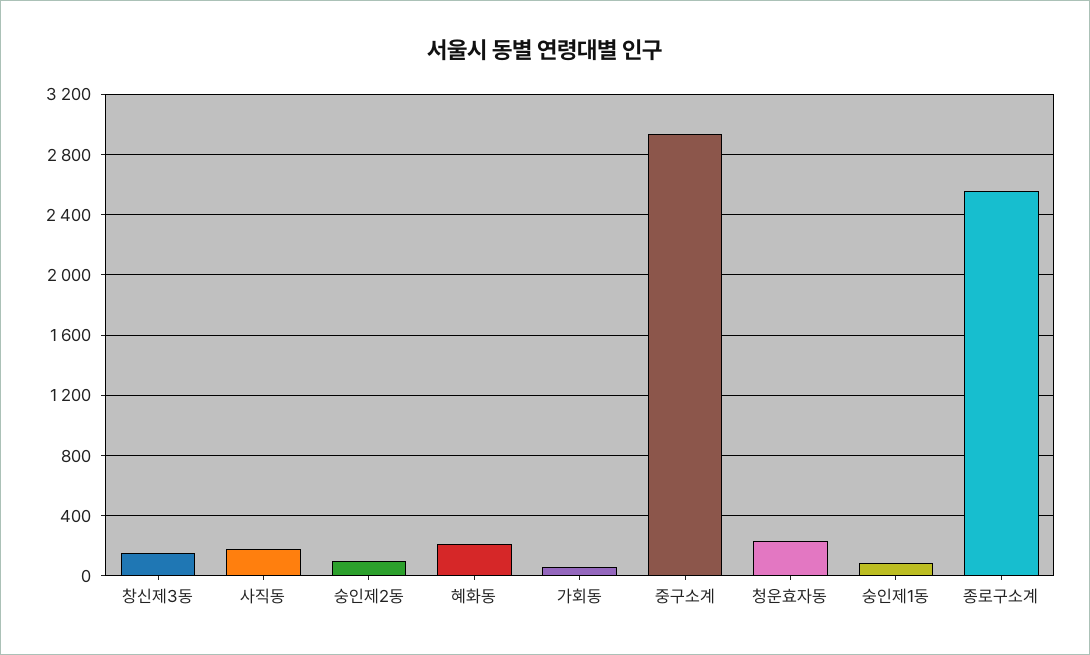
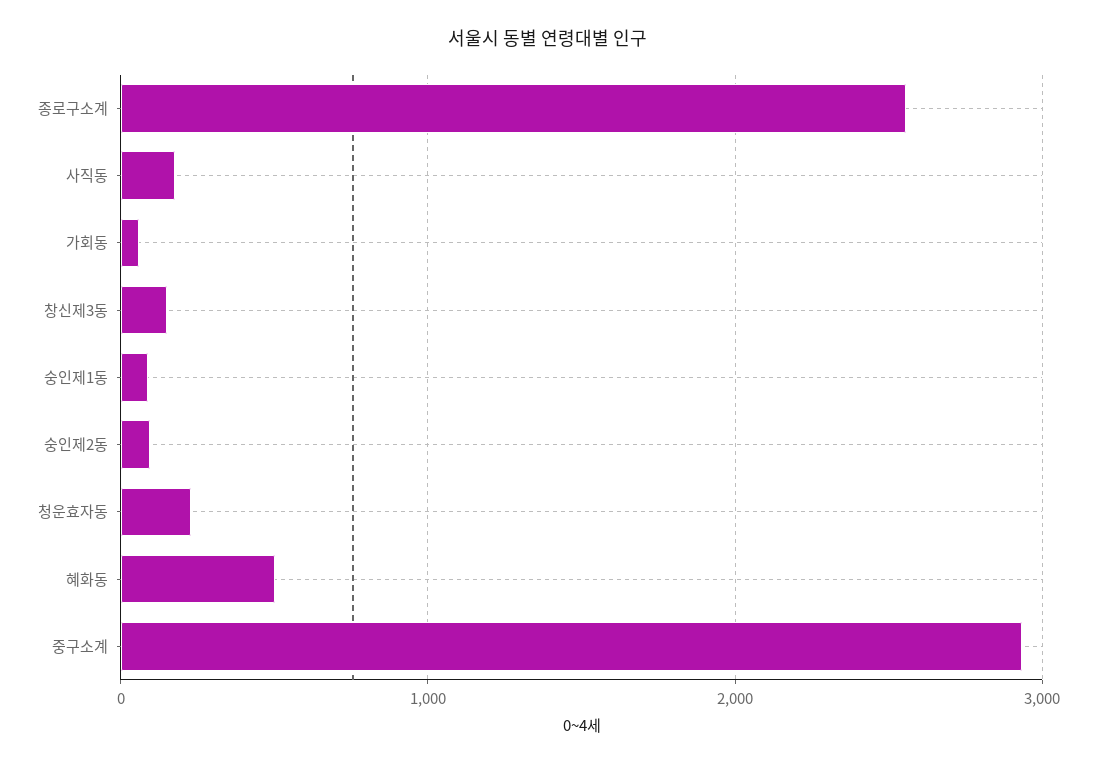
혜화동: 200 -> 500

